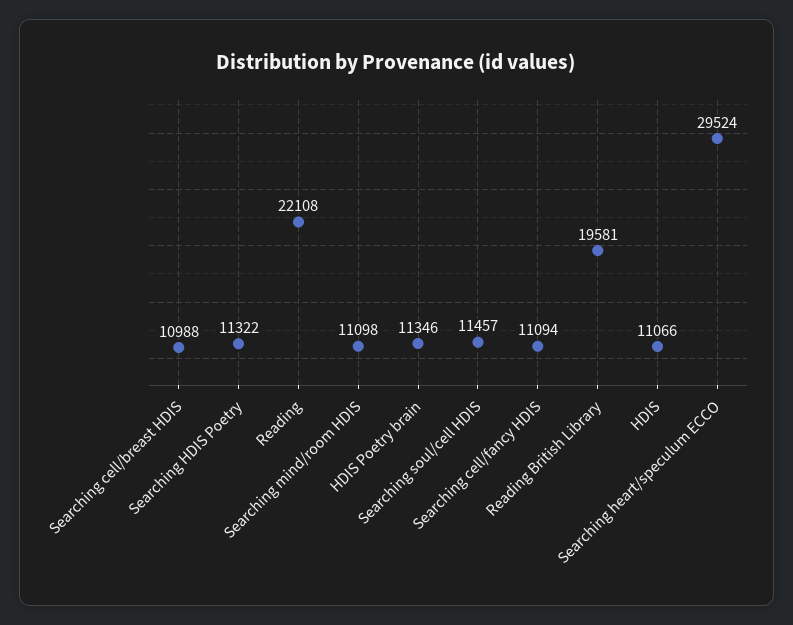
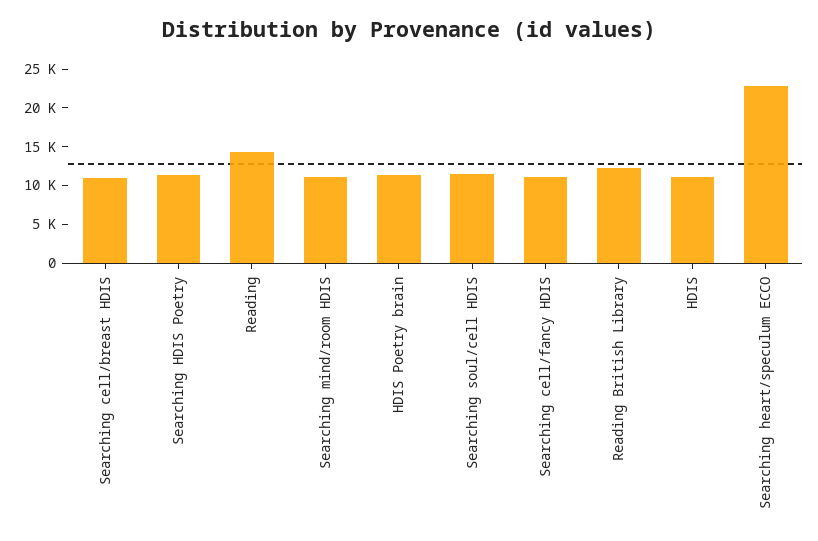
Reading: 22108 -> 15000
Reading British Library: 19581 -> 12500
Searching heart/speculum ECCO: 29524 -> 22500

